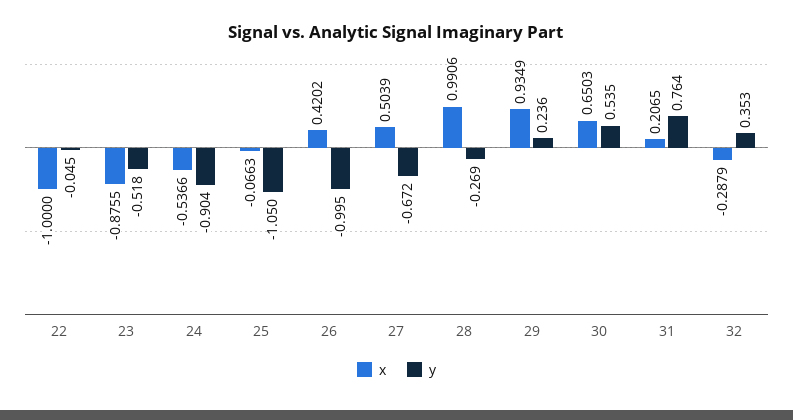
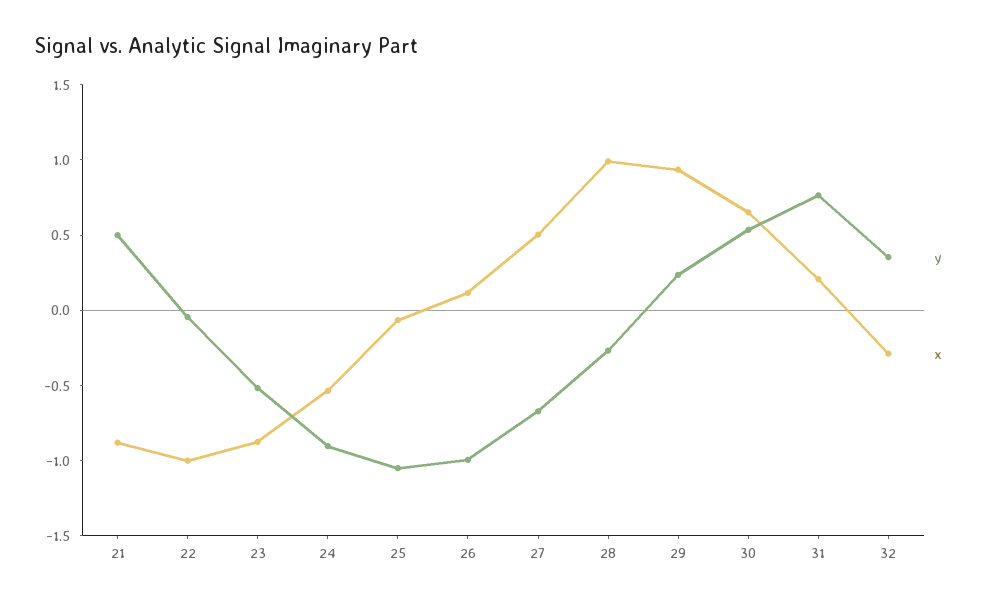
x, 26: 0.4202 -> 0.1
y, 21: none -> 0.5
x, 21: none -> -0.9

